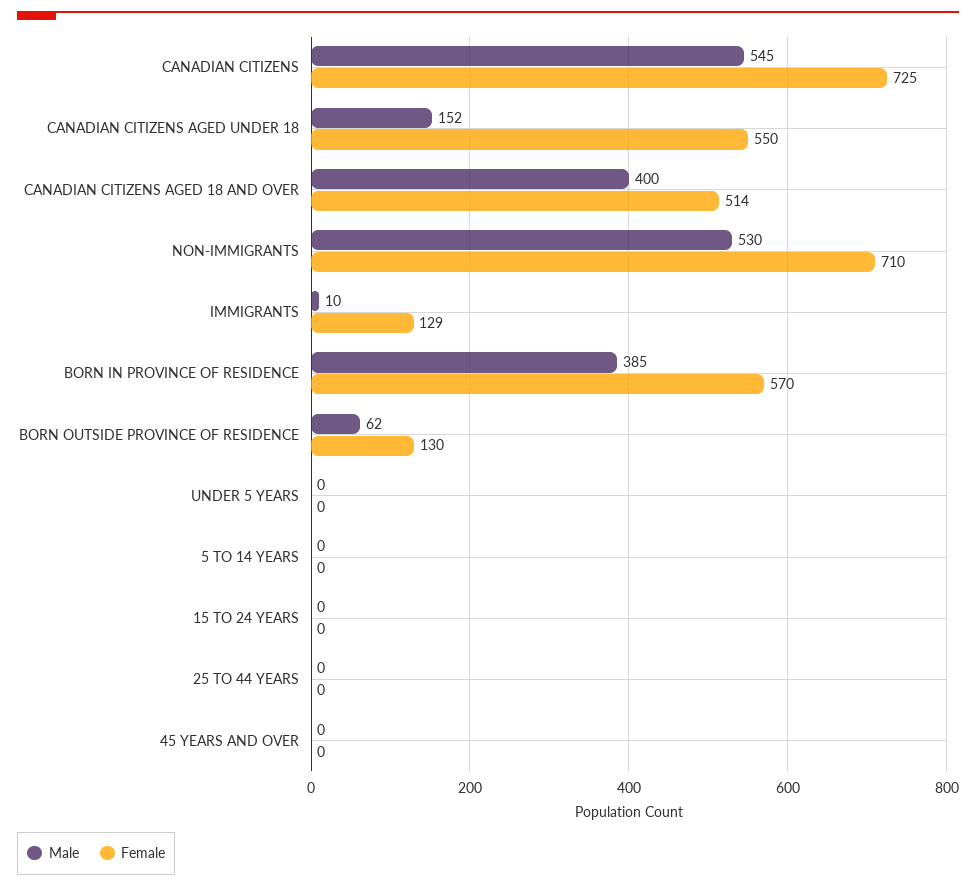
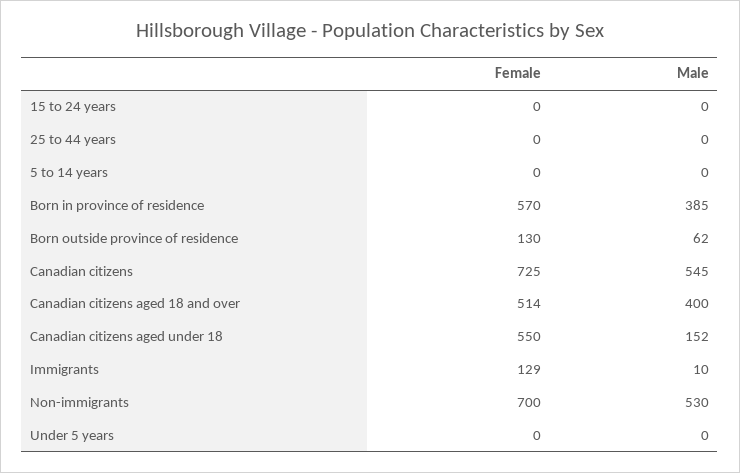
Female, NON-IMMIGRANTS: 710 -> 700
Male, 45 YEARS AND OVER: 0 -> none
Female, 45 YEARS AND OVER: 0 -> none

